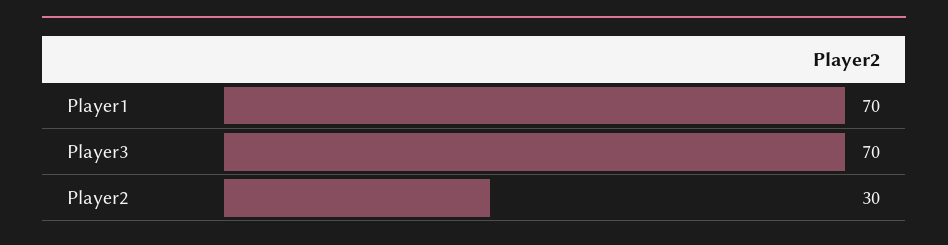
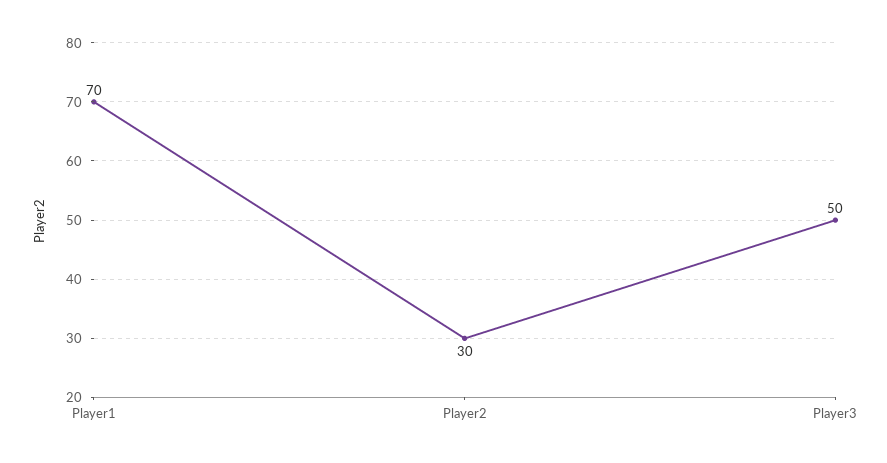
Player3: 70 -> 50

